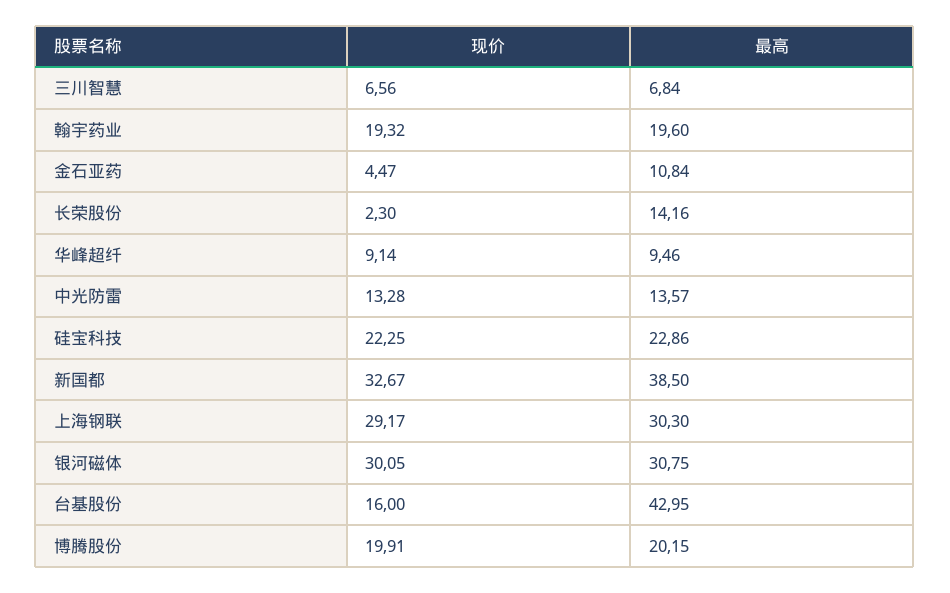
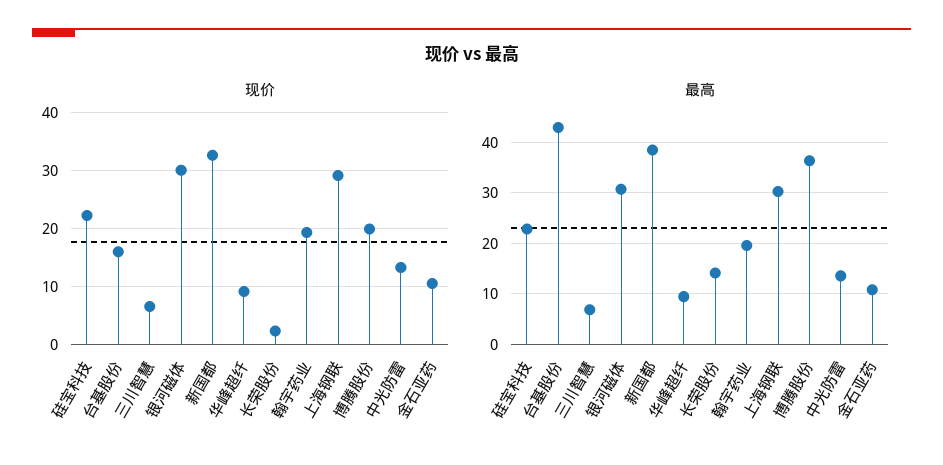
现价, 金石亚药: 4.47 -> 10
最高, 博腾股份: 20.15 -> 36

